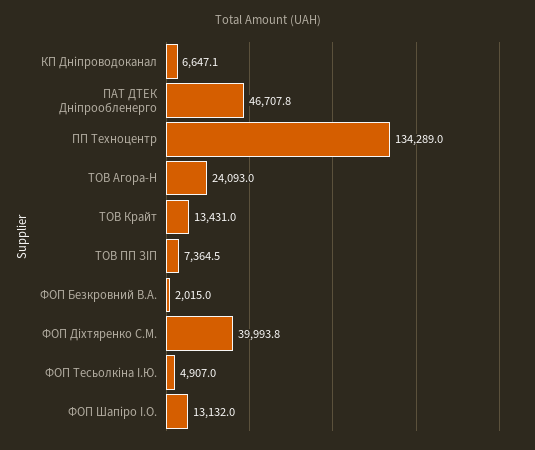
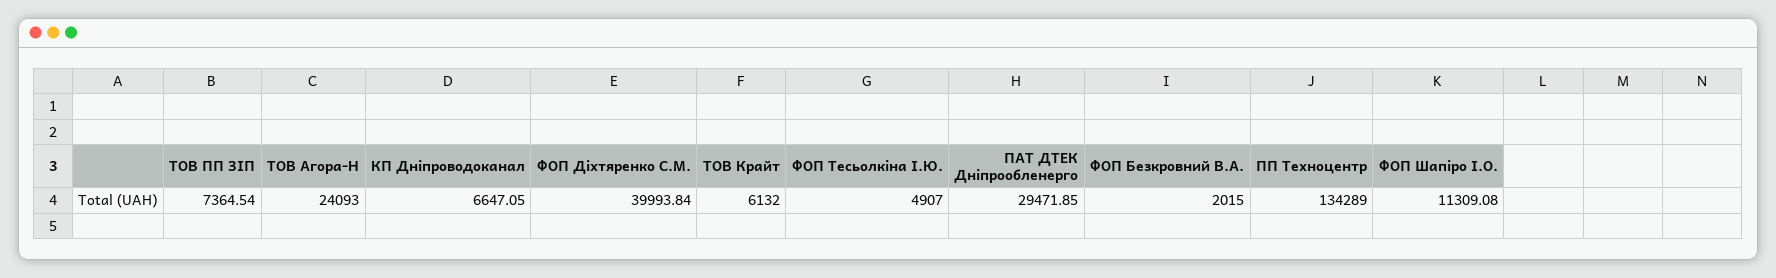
ПАТ ДТЕК Дніпрообленерго: 46707.8 -> 29471.85
ТОВ Крайт: 13431 -> 6132
ФОП Шапіро І.О.: 13132 -> 11309.08

